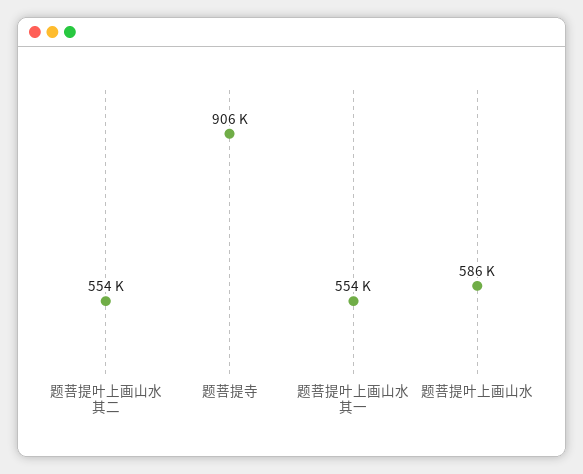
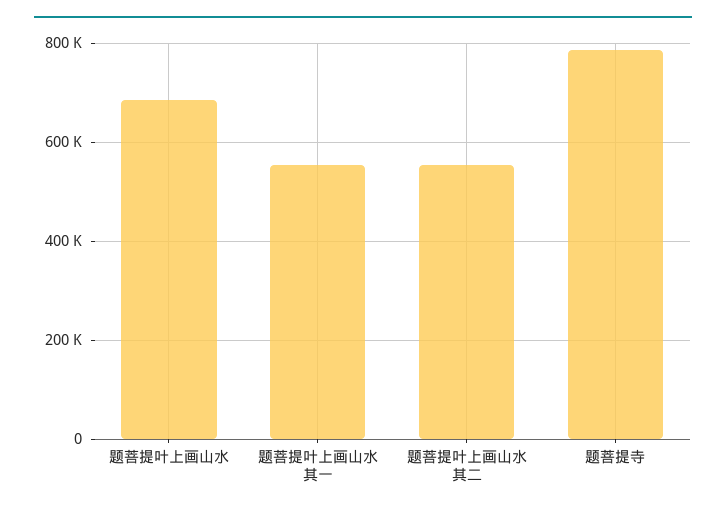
题菩提寺: 906000 -> 780000
题菩提叶上画山水: 586000 -> 680000

